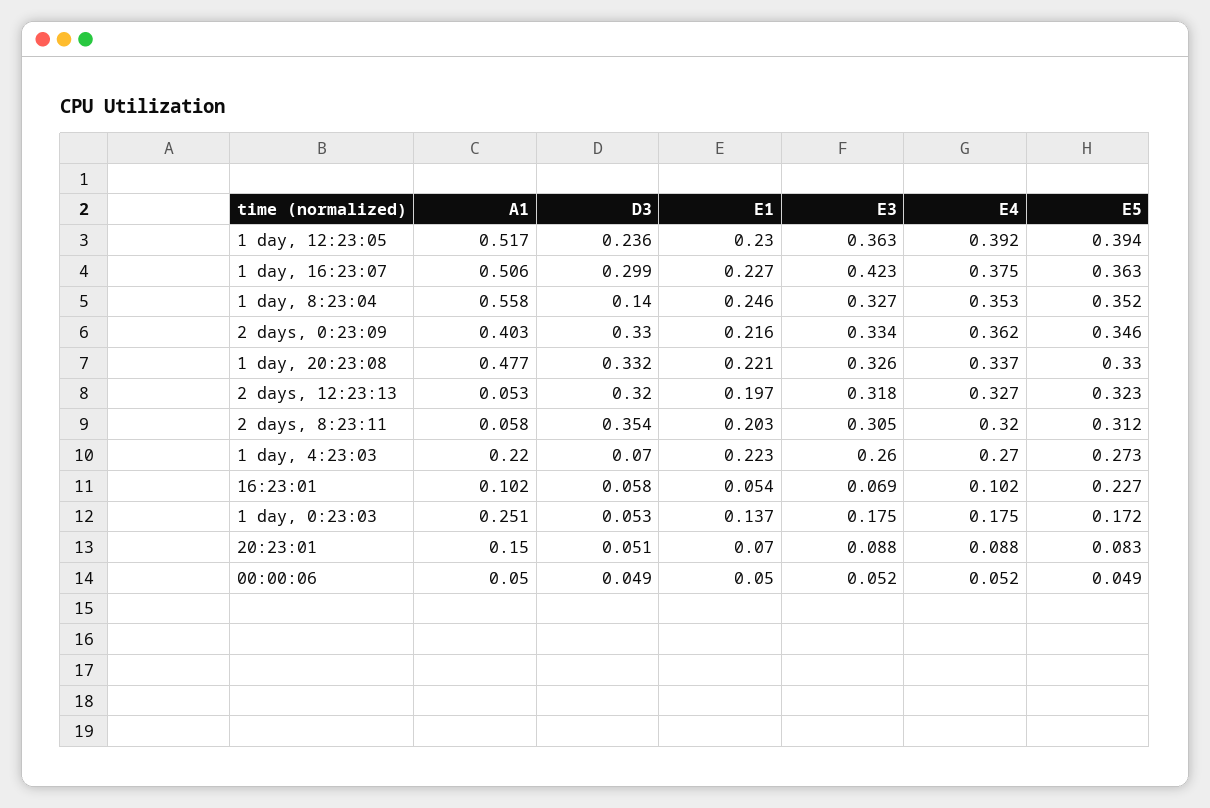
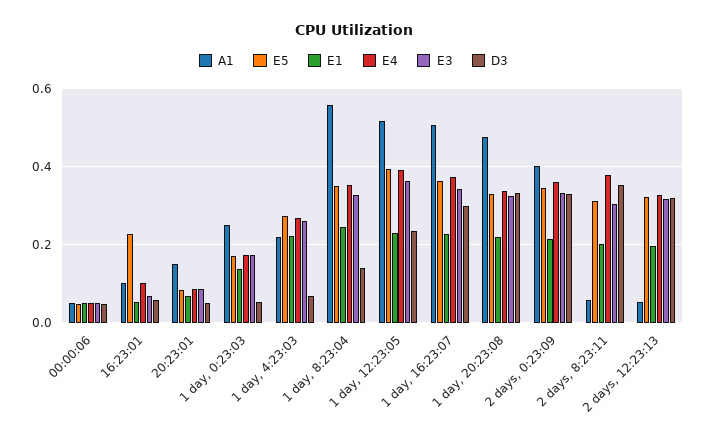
E3, 1 day, 16:23:07: 0.423 -> 0.34
E4, 2 days, 8:23:11: 0.32 -> 0.38

